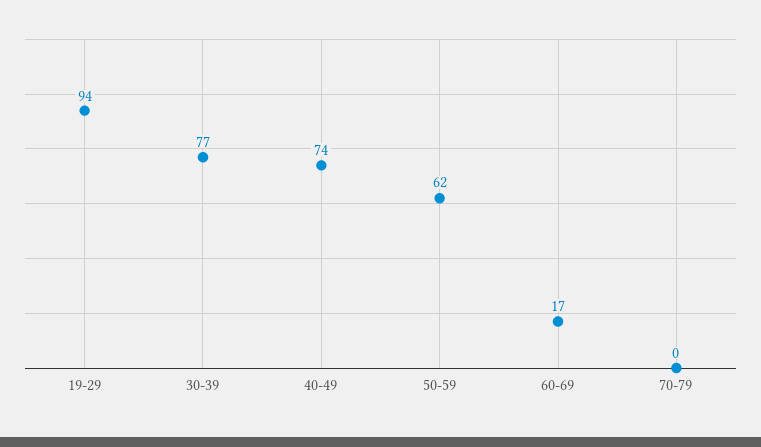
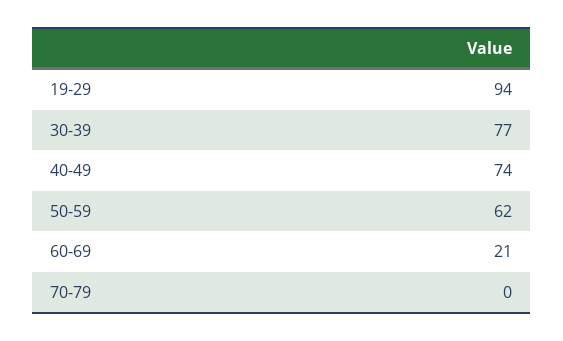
60-69: 17 -> 21

